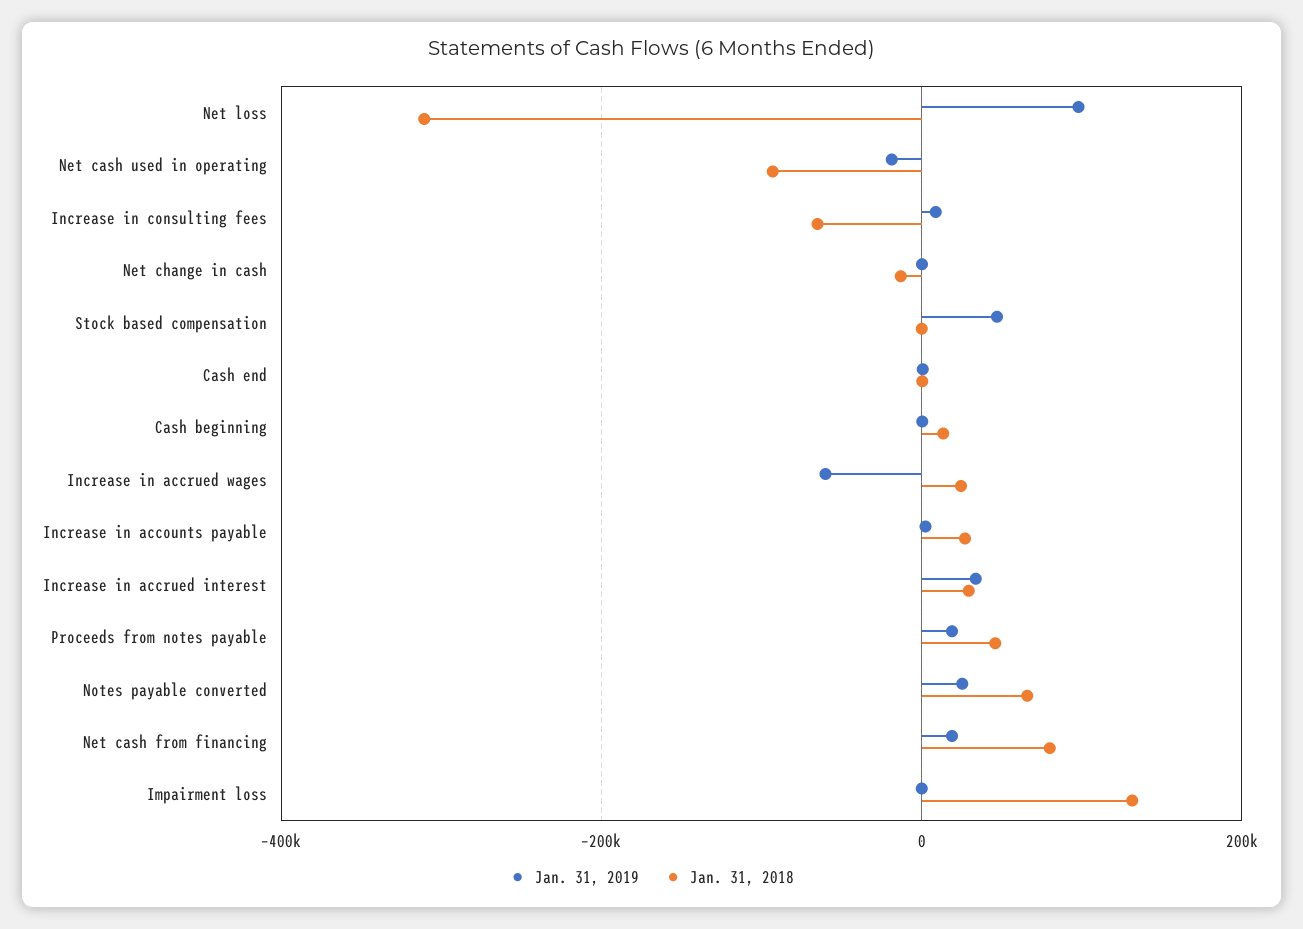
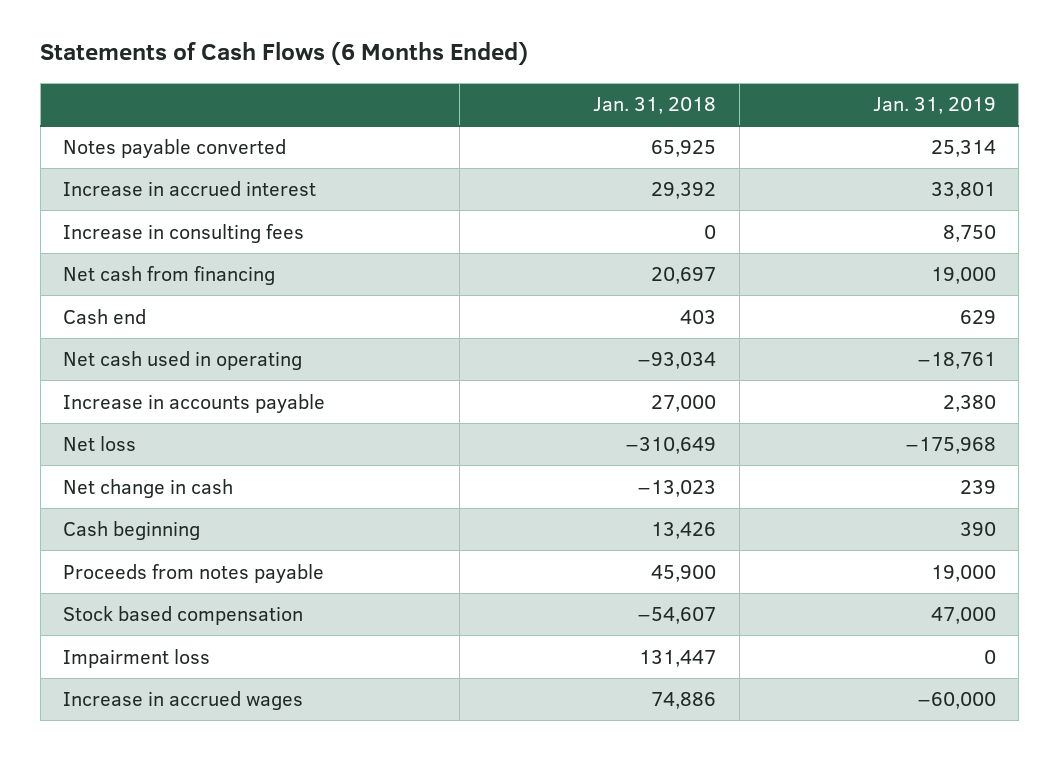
Jan. 31, 2019, Net loss: 100000 -> -175968
Jan. 31, 2018, Increase in consulting fees: -60000 -> 0
Jan. 31, 2018, Stock based compensation: 0 -> -54607
Jan. 31, 2018, Increase in accrued wages: 20000 -> 74886
Jan. 31, 2018, Net cash from financing: 80000 -> 20697

